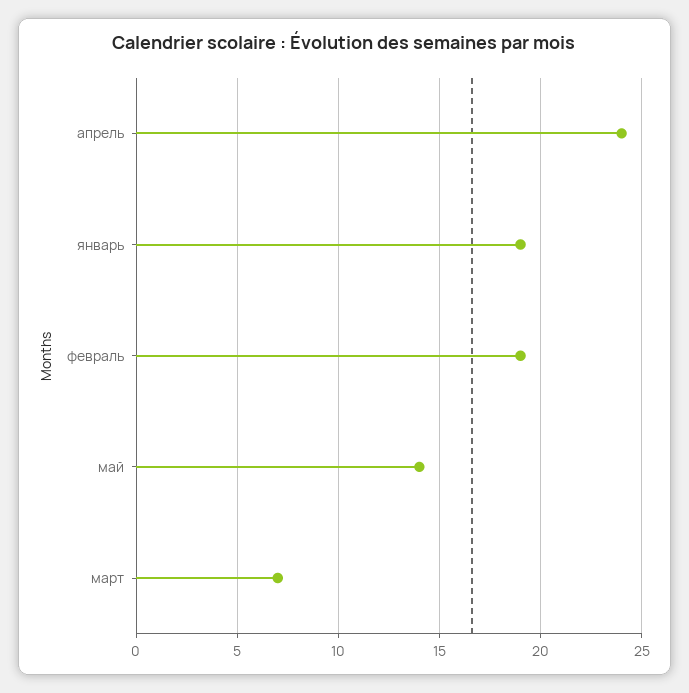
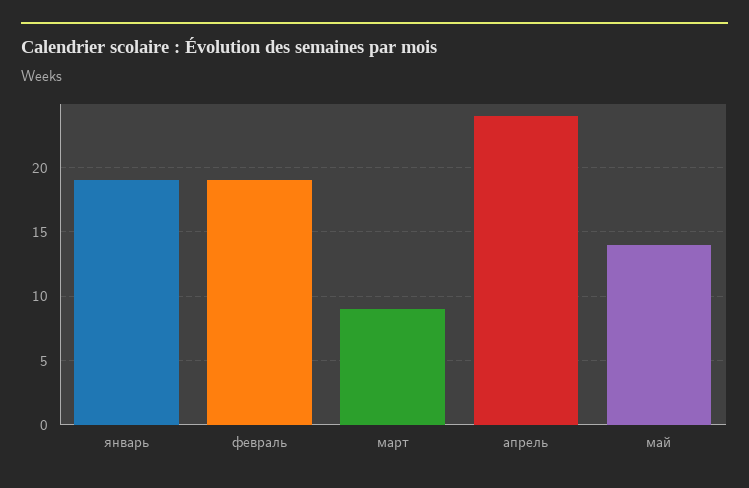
март: 7 -> 9

